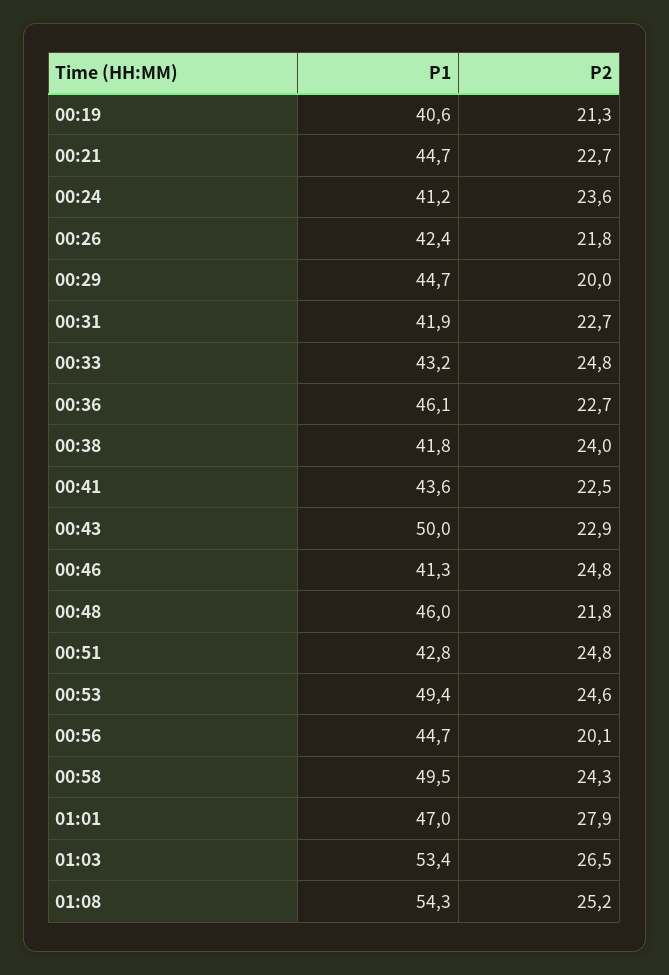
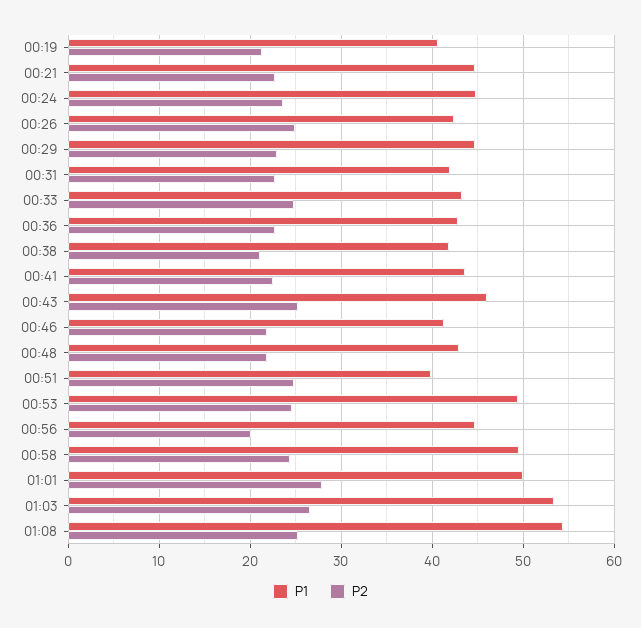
P1, 00:24: 41.2 -> 45
P2, 00:26: 21.8 -> 25
P2, 00:29: 20 -> 23
P1, 00:36: 46.1 -> 43
P2, 00:38: 24 -> 21
P1, 00:43: 50 -> 46
P2, 00:43: 22.9 -> 25
P2, 00:46: 24.8 -> 22
P1, 00:48: 46 -> 43
P1, 00:51: 42.8 -> 40
P1, 01:01: 47 -> 50

